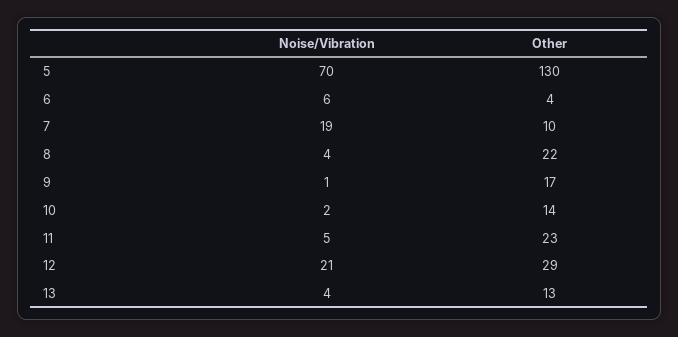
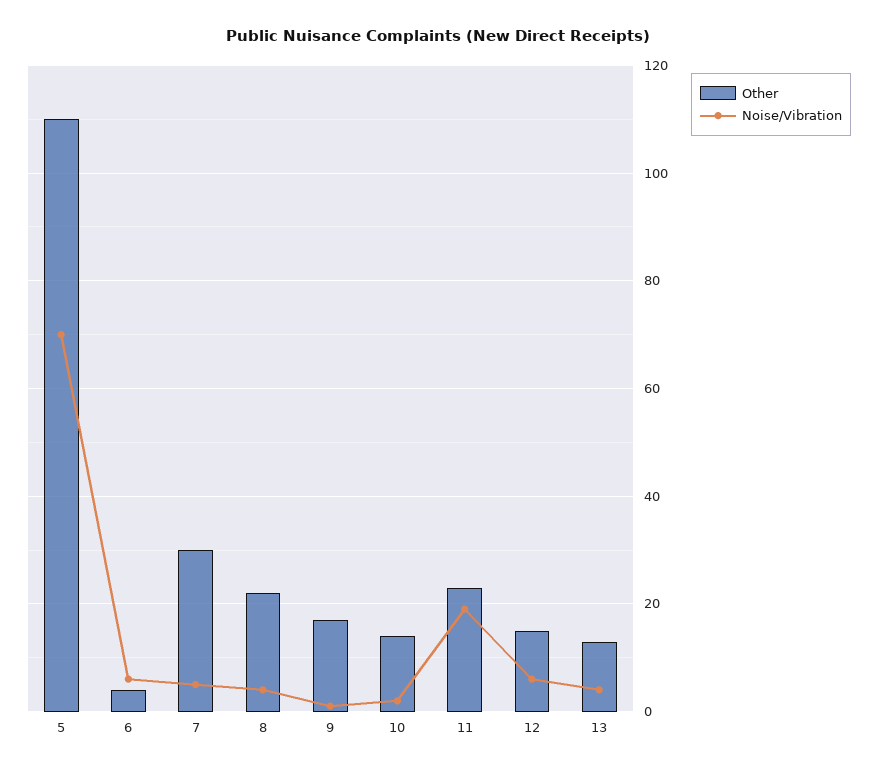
Other, 5: 130 -> 110
Noise/Vibration, 7: 19 -> 5
Other, 7: 10 -> 30
Noise/Vibration, 11: 5 -> 20
Noise/Vibration, 12: 21 -> 5
Other, 12: 29 -> 15

